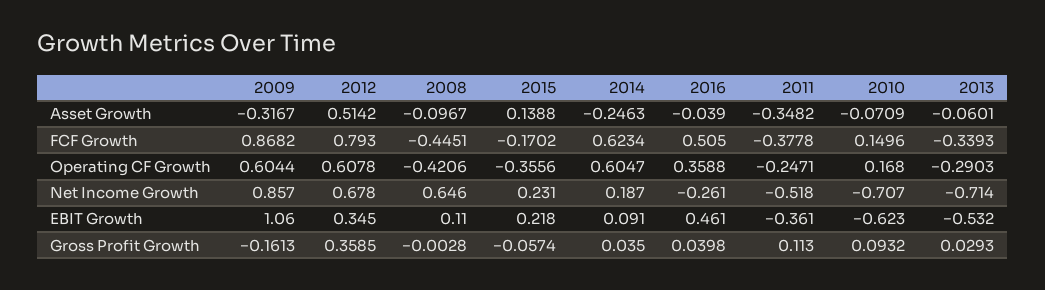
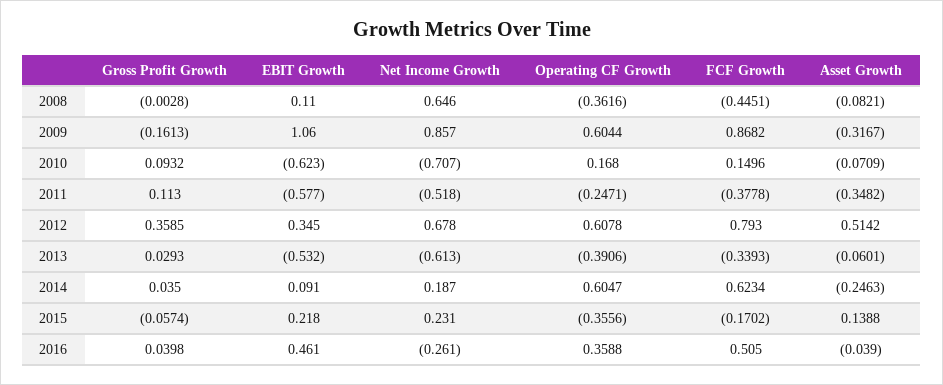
2008, Asset Growth: -0.0967 -> -0.0821
2008, Operating CF Growth: -0.4206 -> -0.3616
2013, Operating CF Growth: -0.2903 -> -0.3906
2013, Net Income Growth: -0.714 -> -0.613
2011, EBIT Growth: -0.361 -> -0.577

